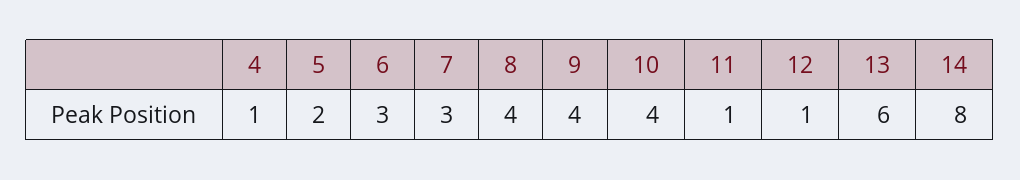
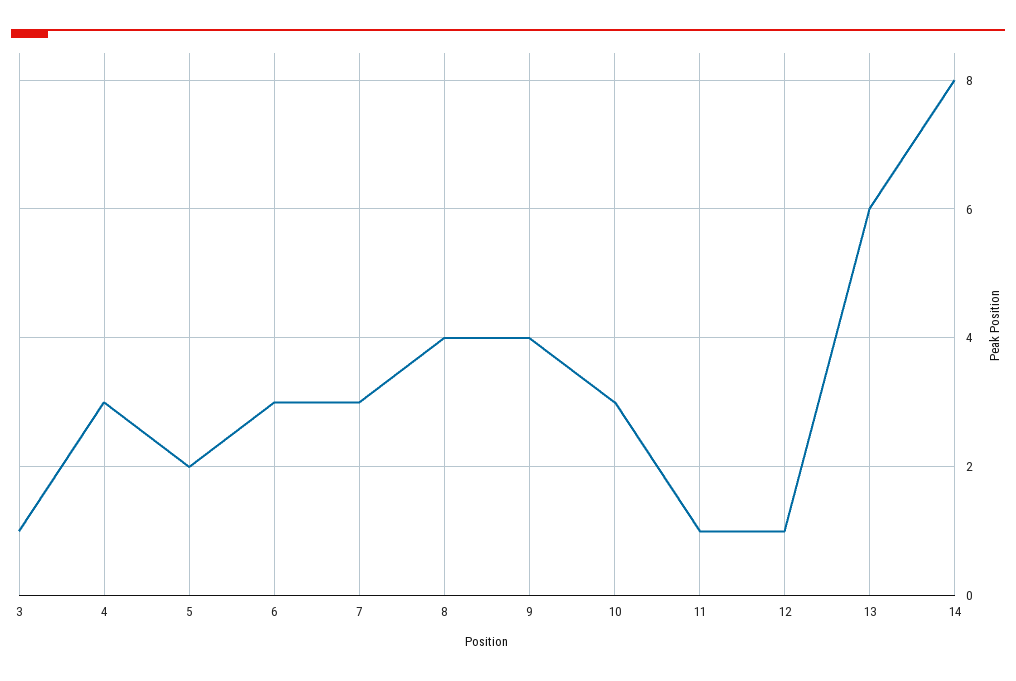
4: 1 -> 3
10: 4 -> 3
3: none -> 1

